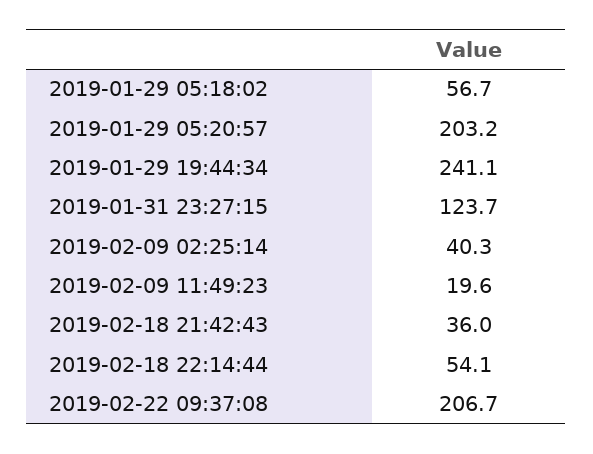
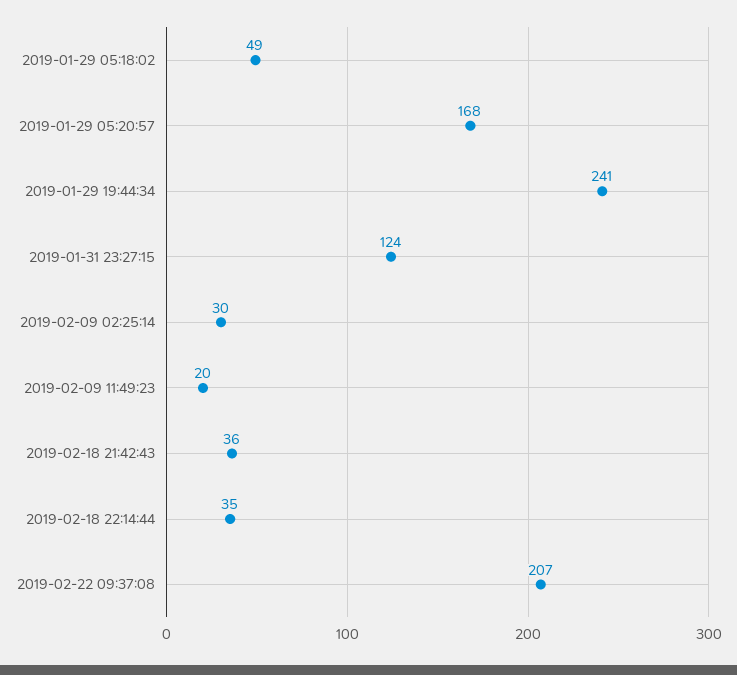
2019-01-29 05:18:02: 56.7 -> 49
2019-01-29 05:20:57: 203.2 -> 168
2019-02-09 02:25:14: 40.3 -> 30
2019-02-18 22:14:44: 54.1 -> 35

